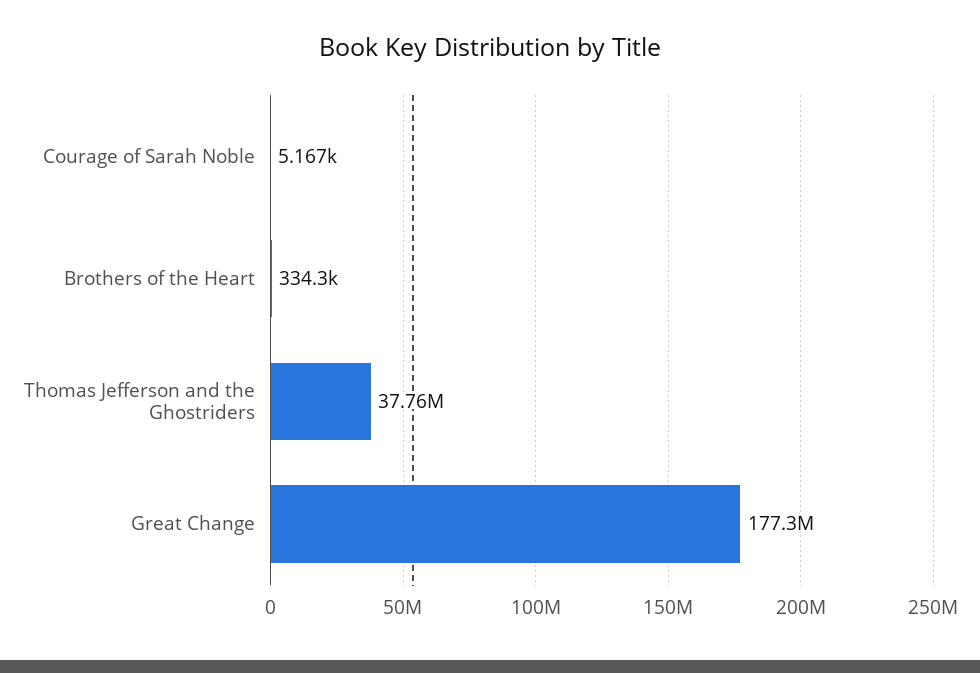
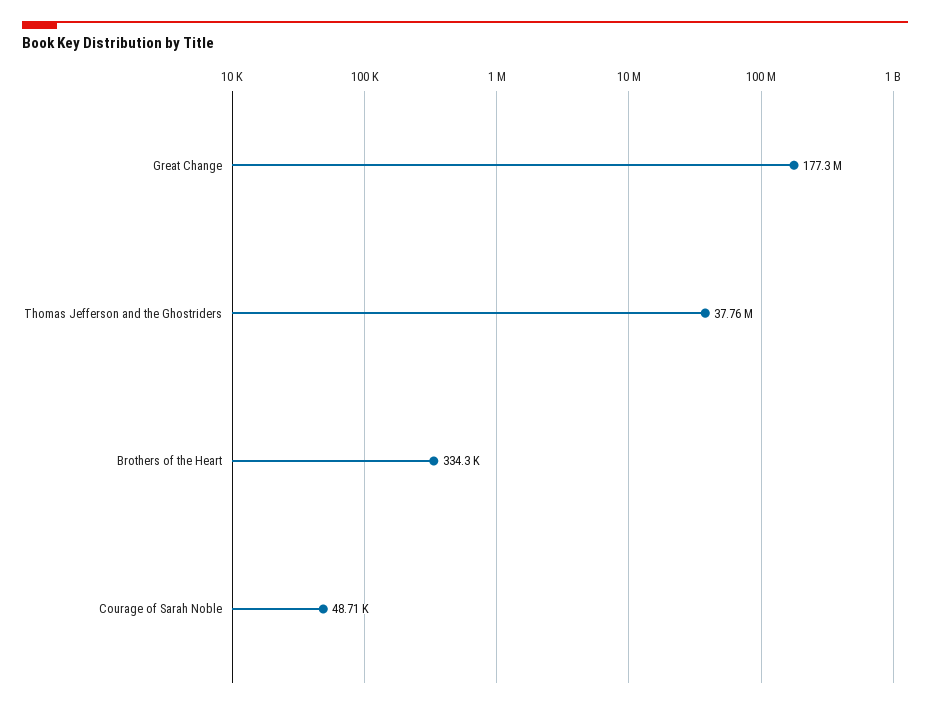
Courage of Sarah Noble: 5167 -> 48710

